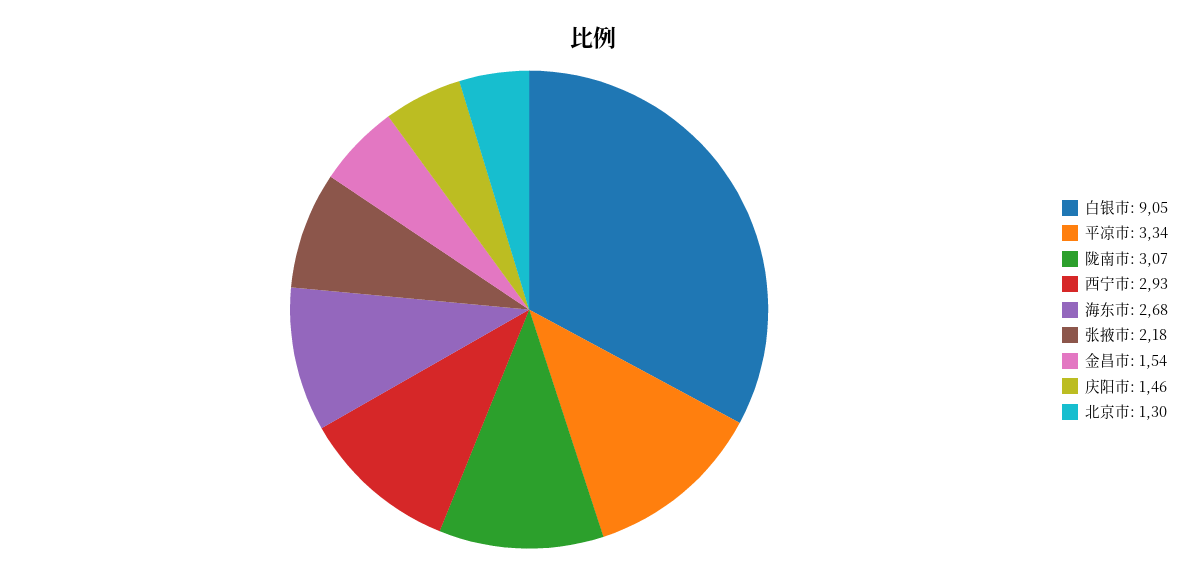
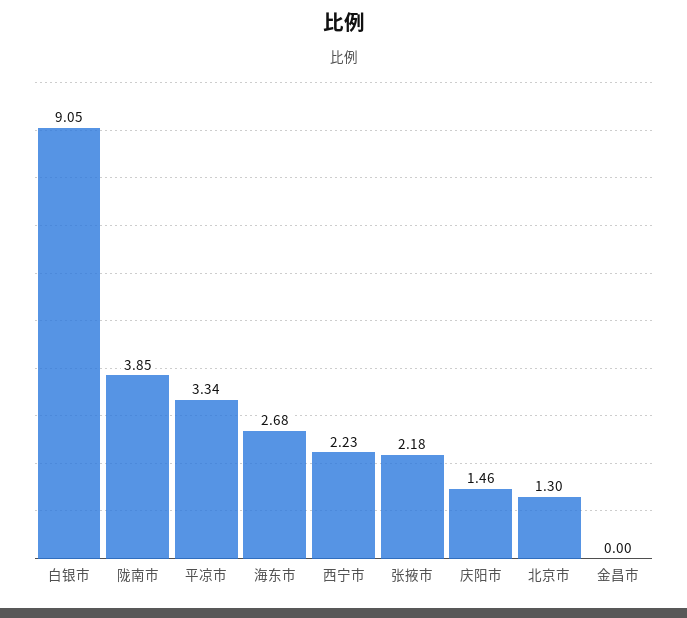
陇南市: 3.07 -> 3.85
西宁市: 2.93 -> 2.23
金昌市: 1.54 -> 0

